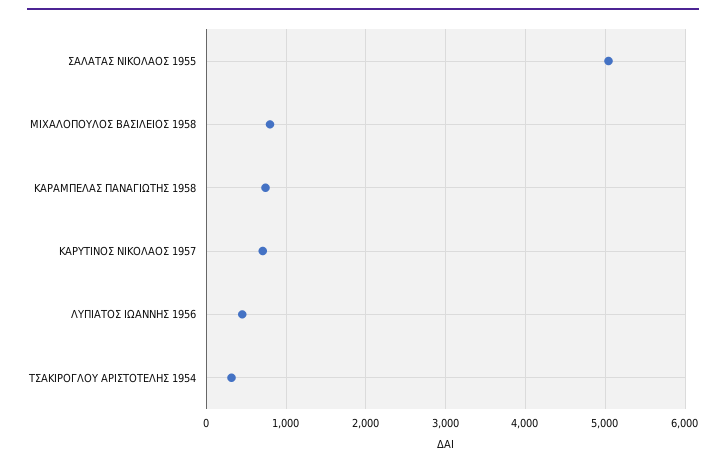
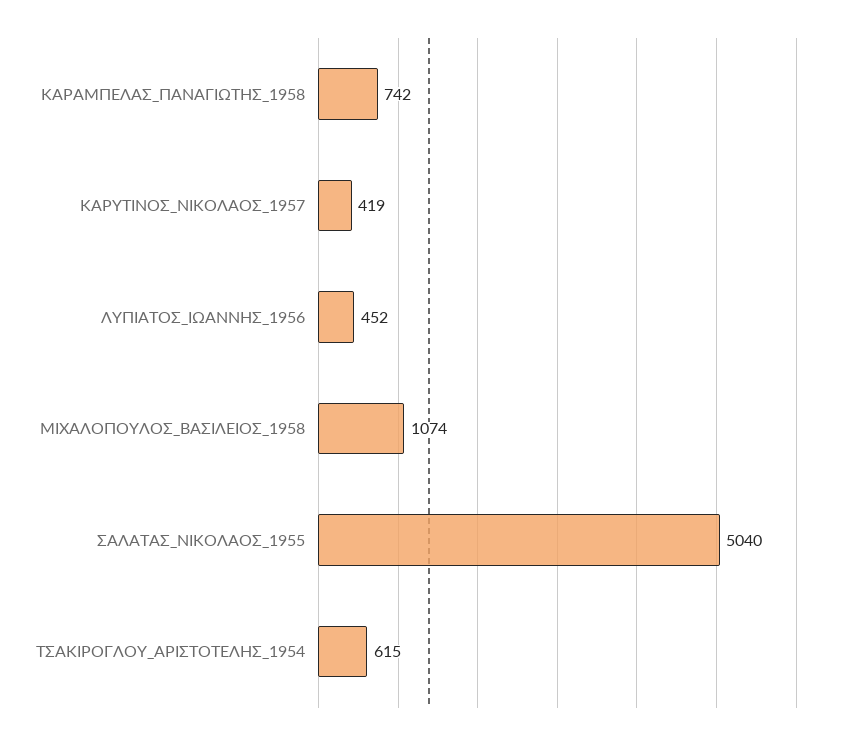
ΜΙΧΑΛΟΠΟΥΛΟΣ ΒΑΣΙΛΕΙΟΣ 1958: 800 -> 1074
ΚΑΡΥΤΙΝΟΣ ΝΙΚΟΛΑΟΣ 1957: 700 -> 419
ΤΣΑΚΙΡΟΓΛΟΥ ΑΡΙΣΤΟΤΕΛΗΣ 1954: 300 -> 615

